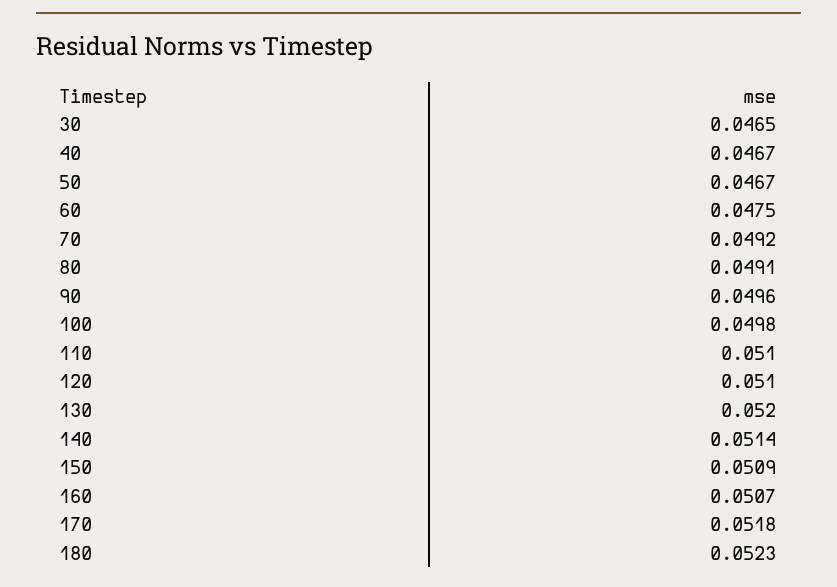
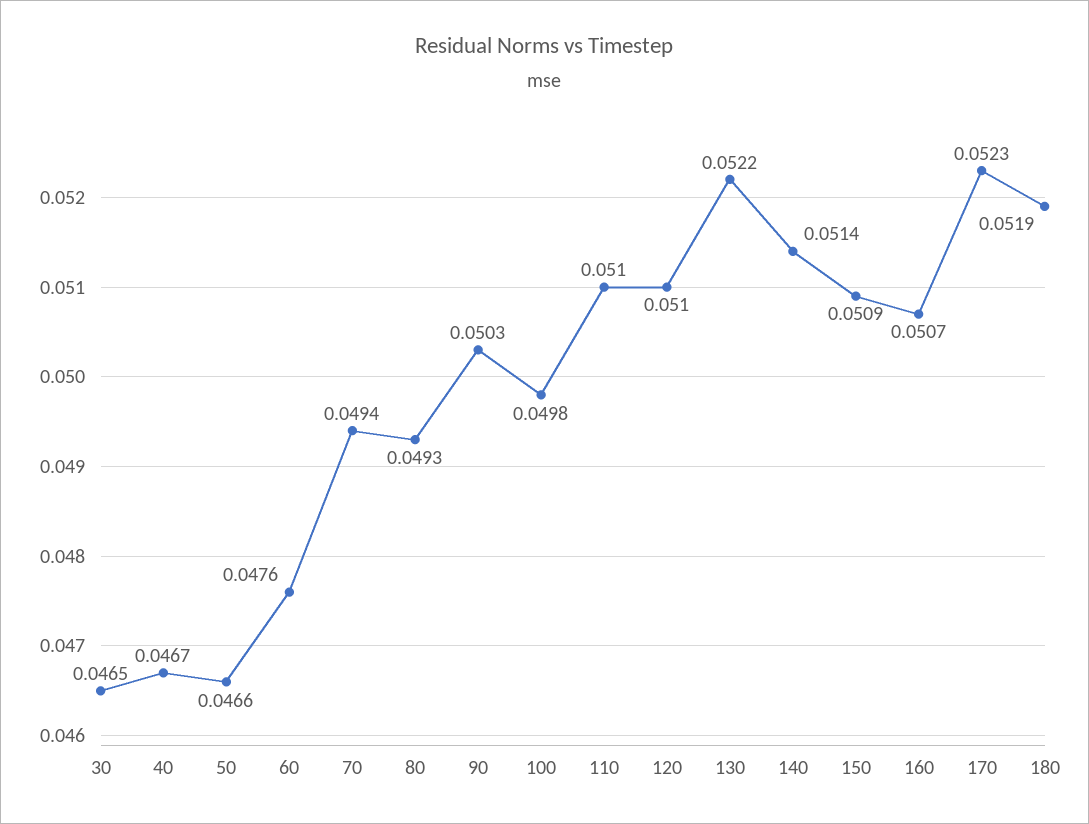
50: 0.0467 -> 0.0466
60: 0.0475 -> 0.0476
70: 0.0492 -> 0.0494
80: 0.0491 -> 0.0493
90: 0.0496 -> 0.0503
130: 0.052 -> 0.0522
170: 0.0518 -> 0.0523
180: 0.0523 -> 0.0519

